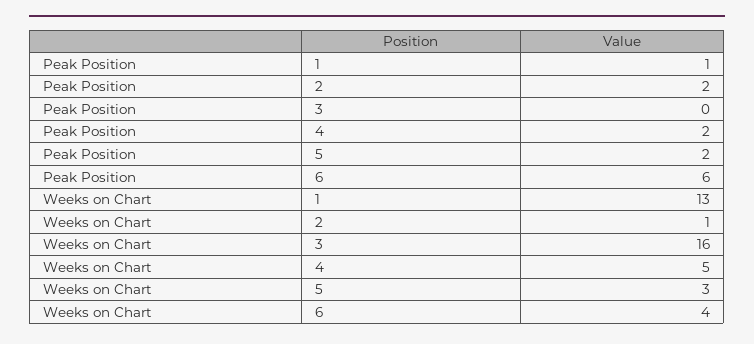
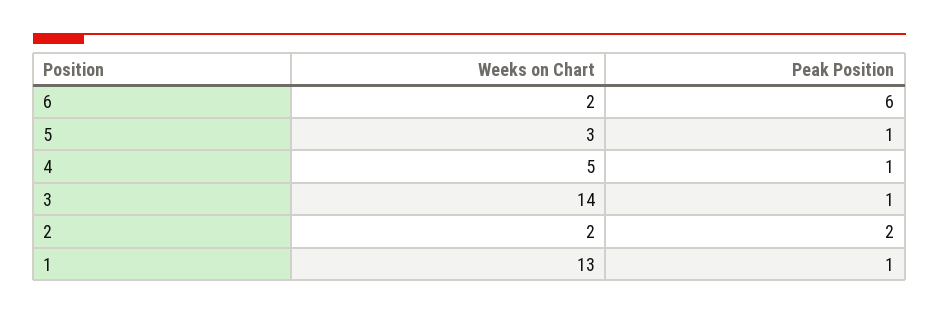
Peak Position, 3: 0 -> 1
Peak Position, 4: 2 -> 1
Peak Position, 5: 2 -> 1
Weeks on Chart, 2: 1 -> 2
Weeks on Chart, 3: 16 -> 14
Weeks on Chart, 6: 4 -> 2

